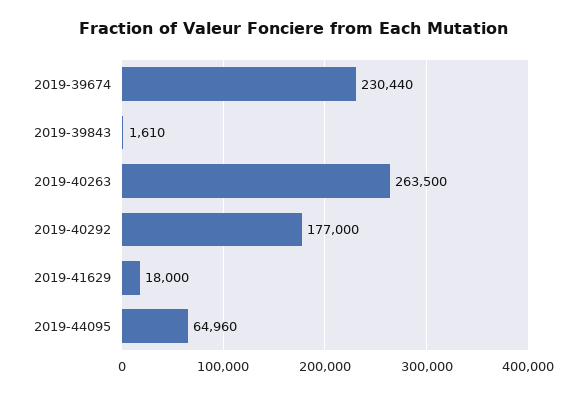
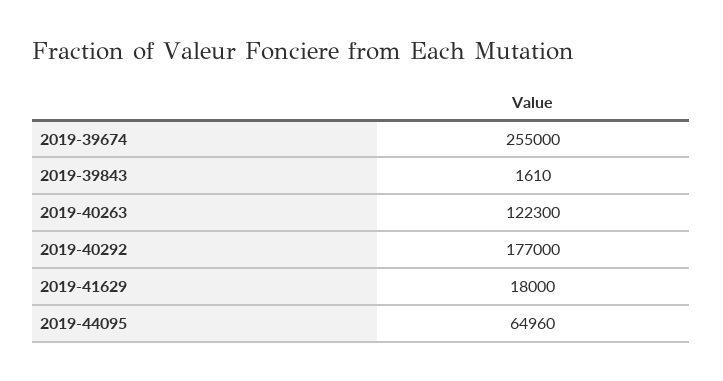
2019-39674: 230440 -> 255000
2019-40263: 263500 -> 122300

